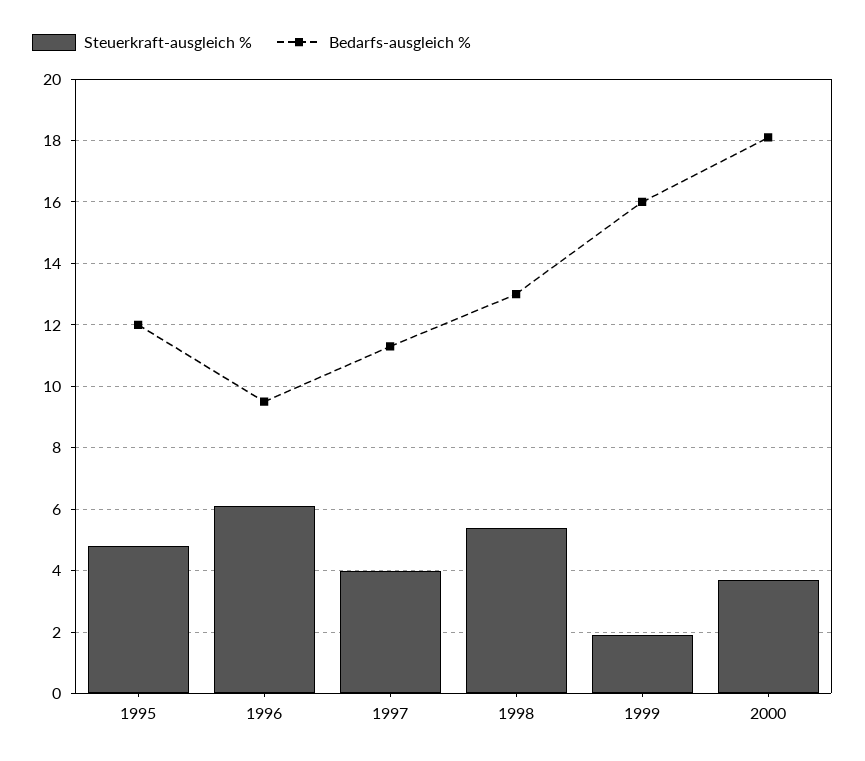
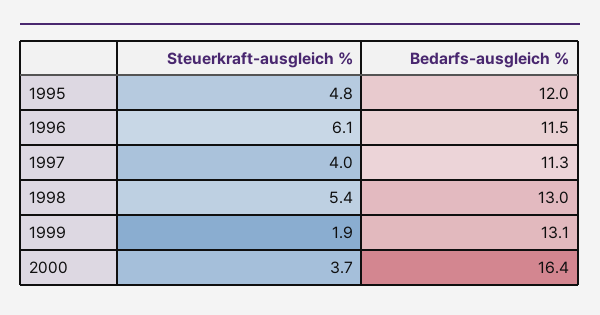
Bedarfs-ausgleich %, 1996: 9.5 -> 11.5
Bedarfs-ausgleich %, 1999: 16 -> 13.1
Bedarfs-ausgleich %, 2000: 18 -> 16.4

